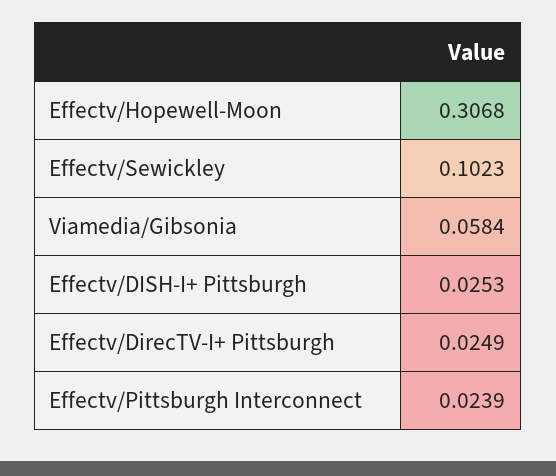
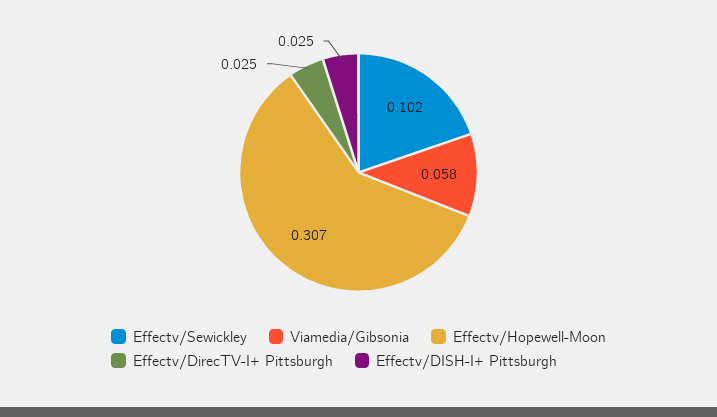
Effectv/Pittsburgh Interconnect: 0.0239 -> none

